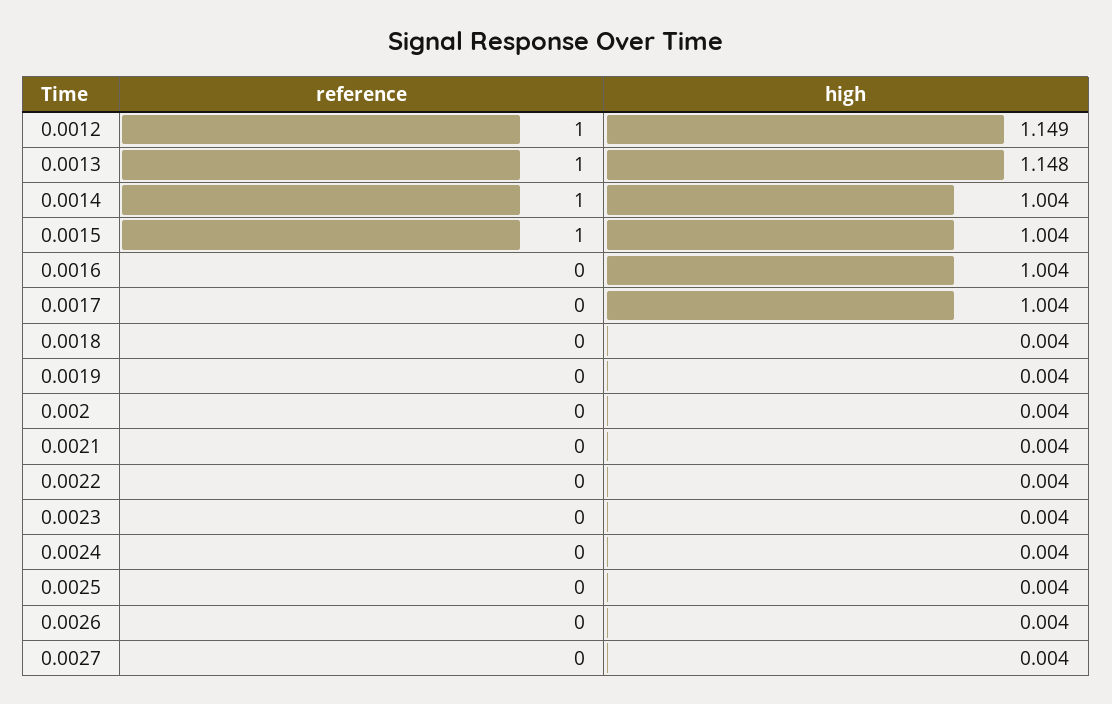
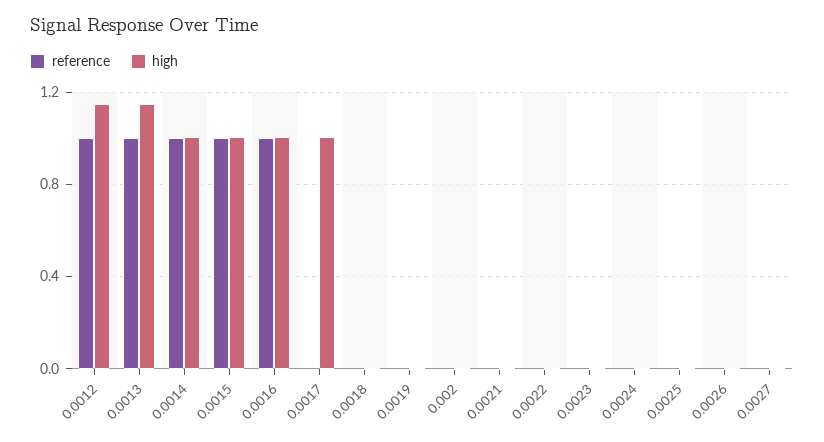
reference, 0.0016: 0 -> 1

